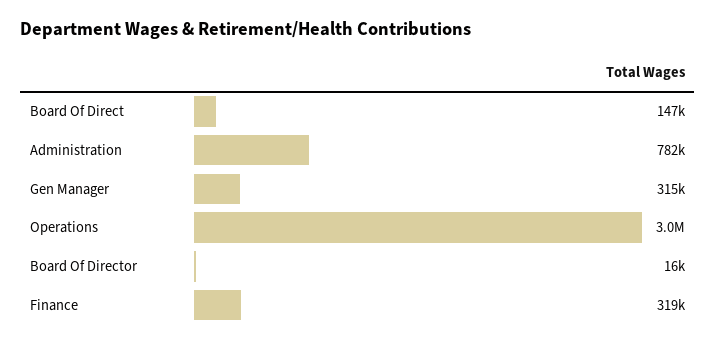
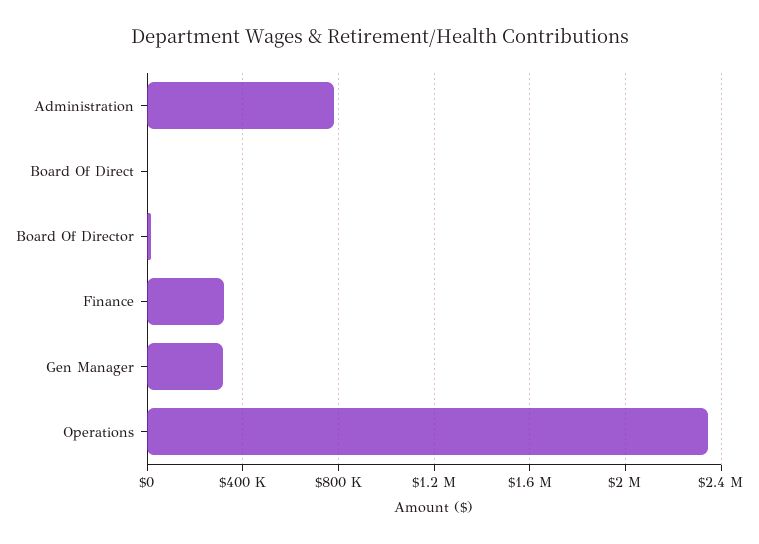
Board Of Direct: 147000 -> 0
Operations: 3000000 -> 2350000

